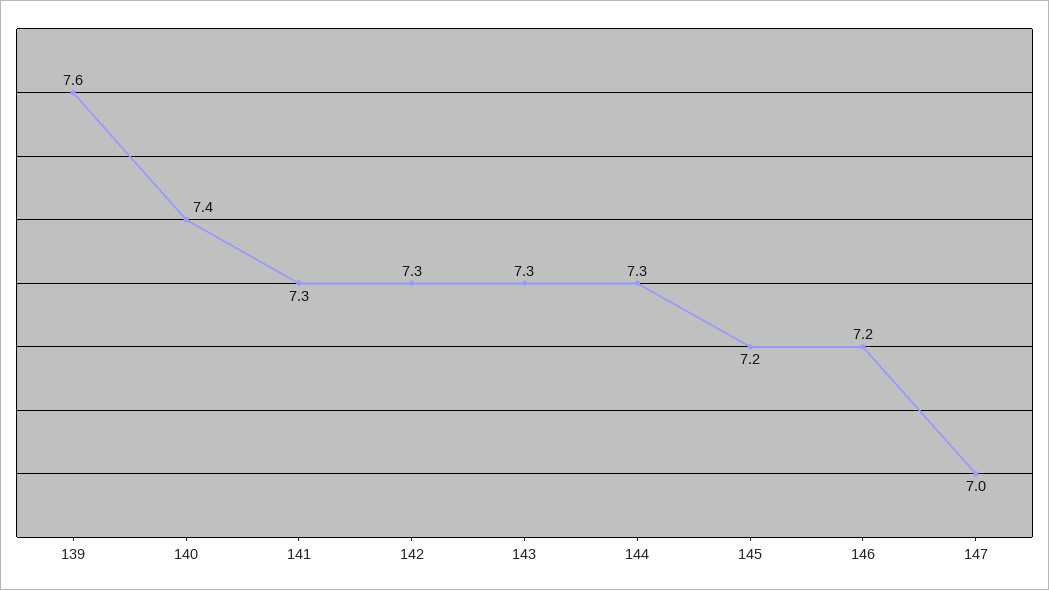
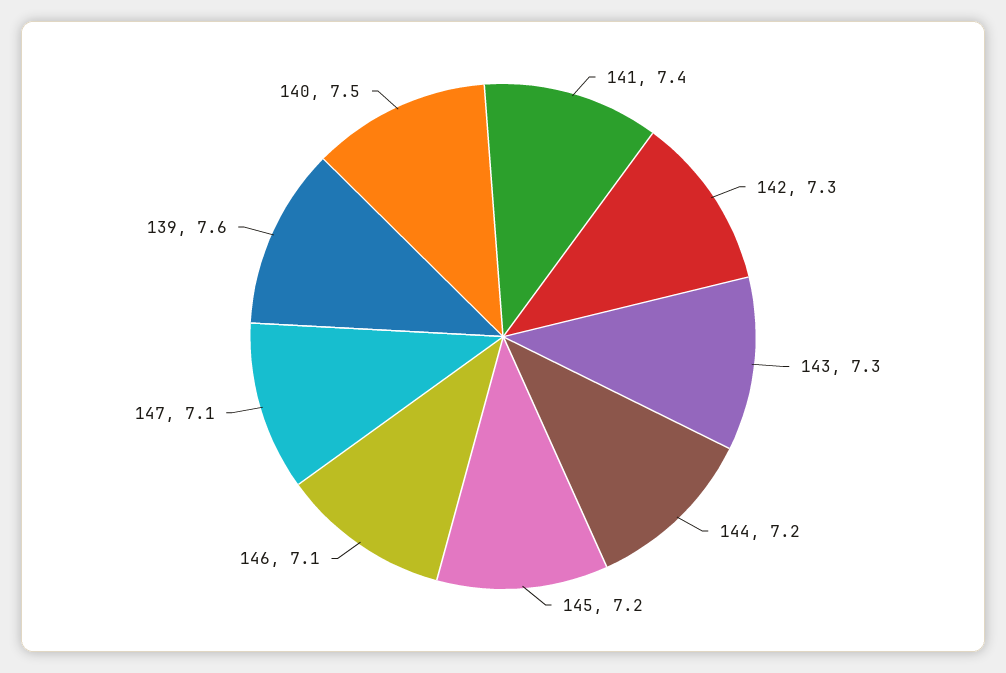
140: 7.4 -> 7.5
141: 7.3 -> 7.4
144: 7.3 -> 7.2
146: 7.2 -> 7.1
147: 7 -> 7.1

